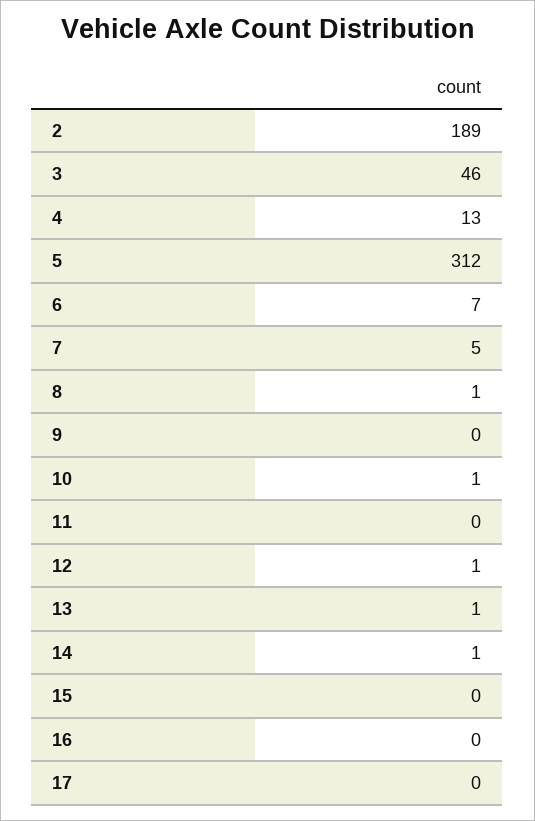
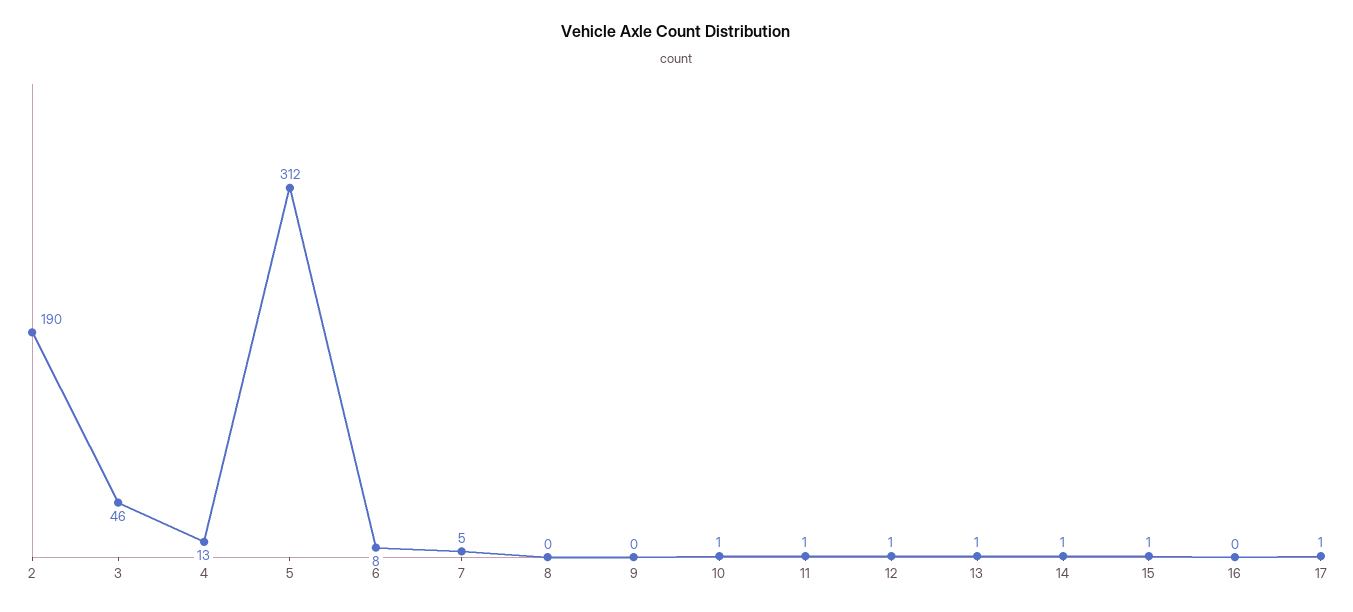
2: 189 -> 190
6: 7 -> 8
8: 1 -> 0
11: 0 -> 1
15: 0 -> 1
17: 0 -> 1

